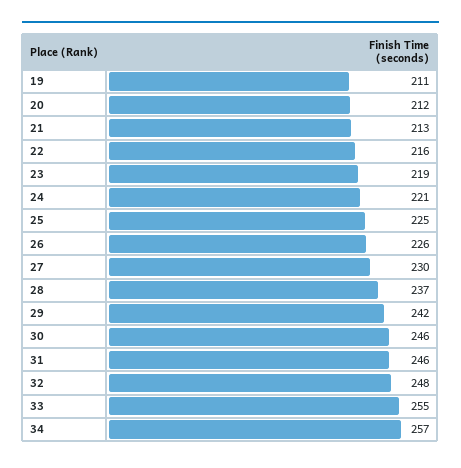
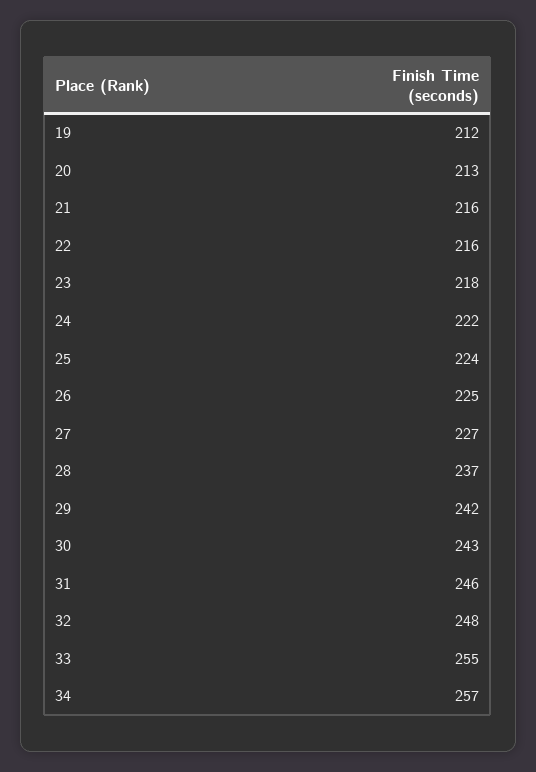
19: 211 -> 212
20: 212 -> 213
21: 213 -> 216
23: 219 -> 218
24: 221 -> 222
25: 225 -> 224
26: 226 -> 225
27: 230 -> 227
30: 246 -> 243

